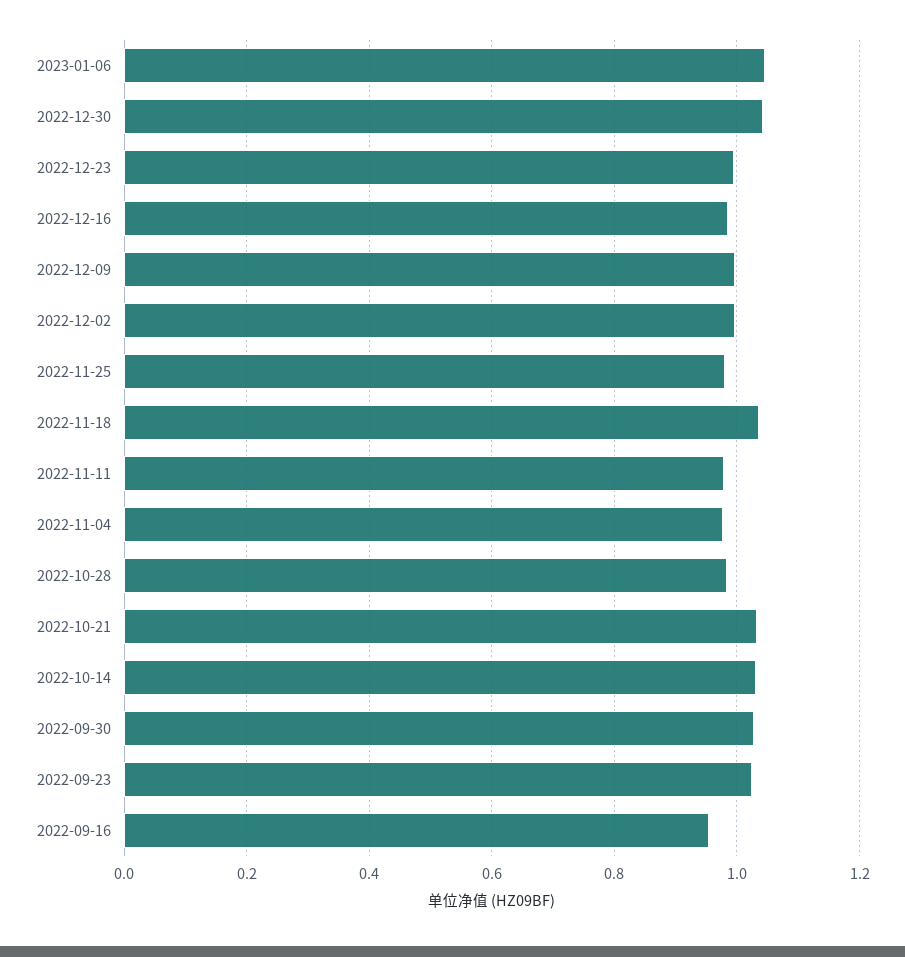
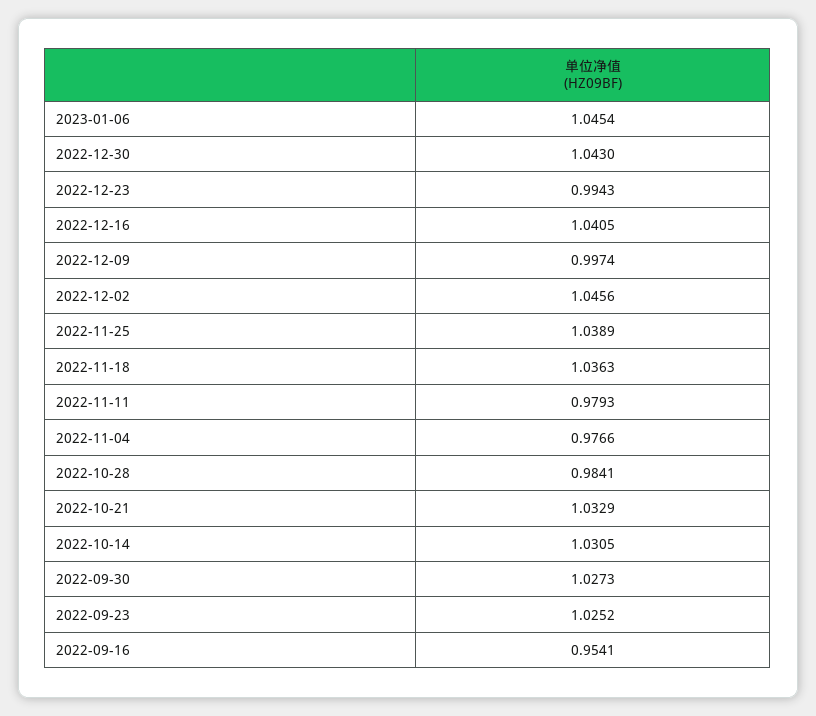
2022-12-16: 0.98 -> 1.0405
2022-12-02: 1 -> 1.0456
2022-11-25: 0.98 -> 1.0389

